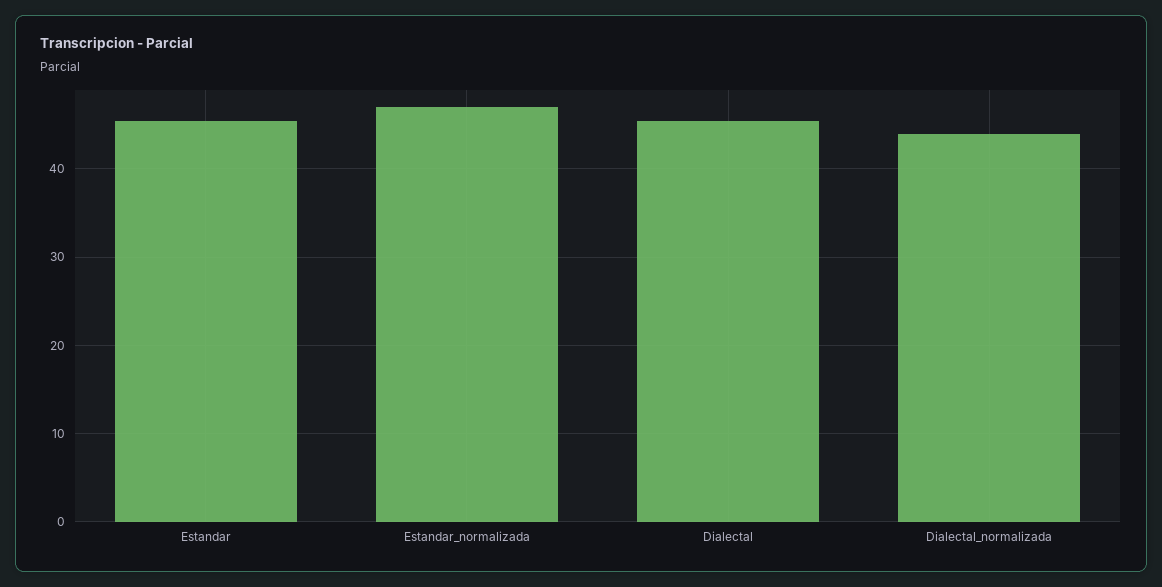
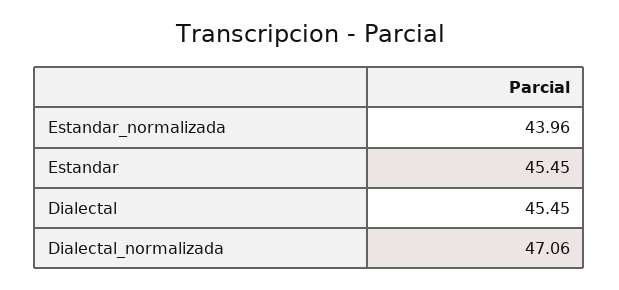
Estandar_normalizada: 47 -> 43.96
Dialectal_normalizada: 44 -> 47.06

